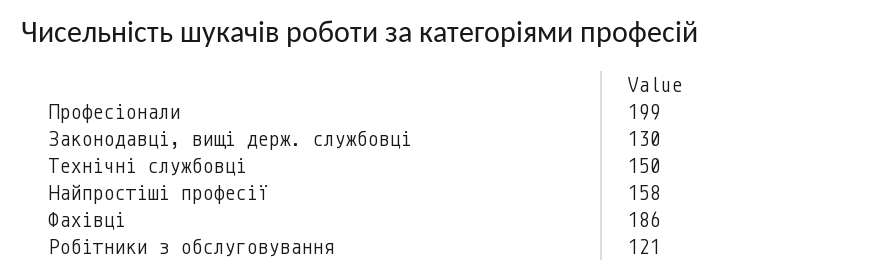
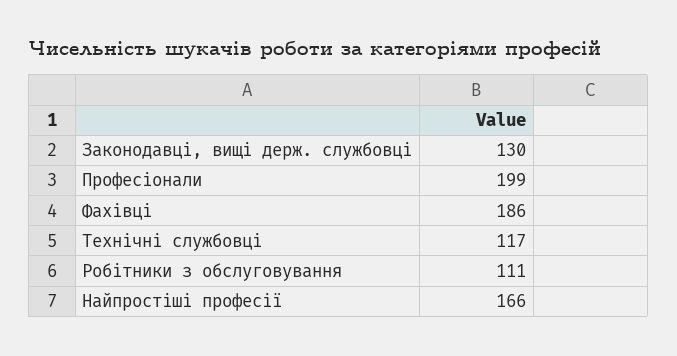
Технічні службовці: 150 -> 117
Найпростіші професії: 158 -> 166
Робітники з обслуговування: 121 -> 111

